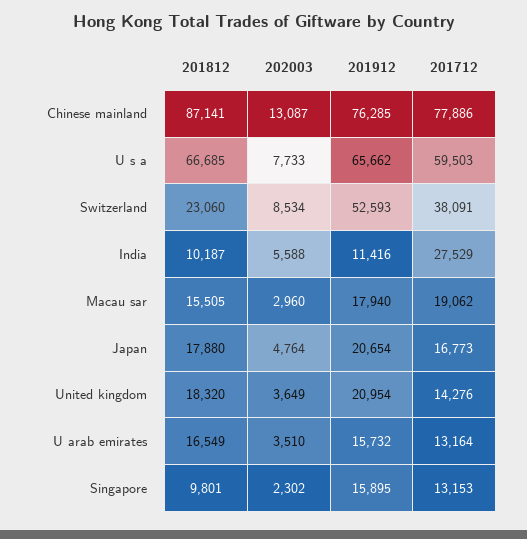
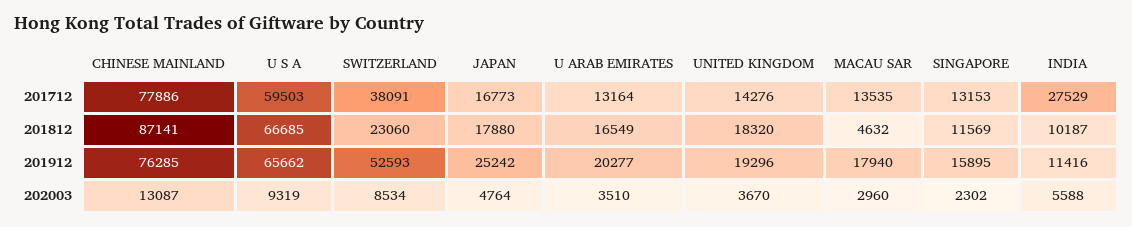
202003, U s a: 7733 -> 9319
201812, Macau sar: 15505 -> 4632
201712, Macau sar: 19062 -> 13535
201912, Japan: 20654 -> 25242
202003, United kingdom: 3649 -> 3670
201912, United kingdom: 20954 -> 19296
201912, U arab emirates: 15732 -> 20277
201812, Singapore: 9801 -> 11569

